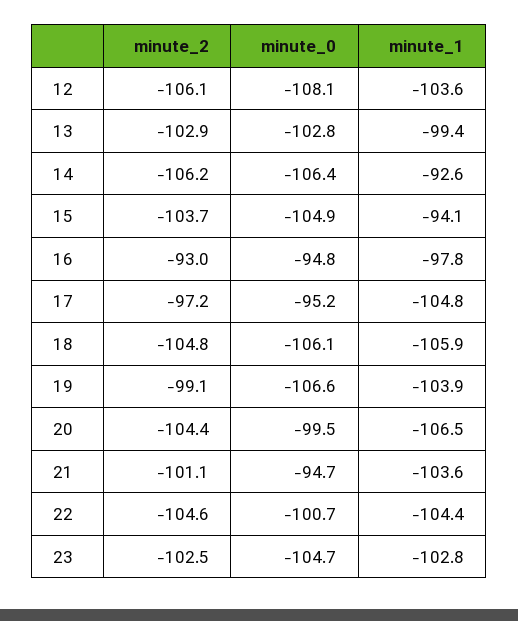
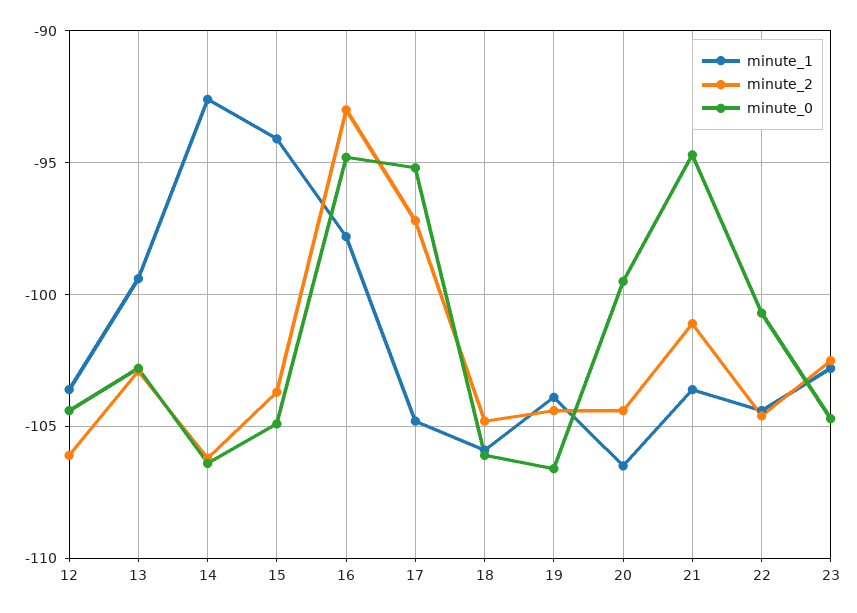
minute_0, 12: -108.1 -> -104.5
minute_2, 19: -99.1 -> -104.5

